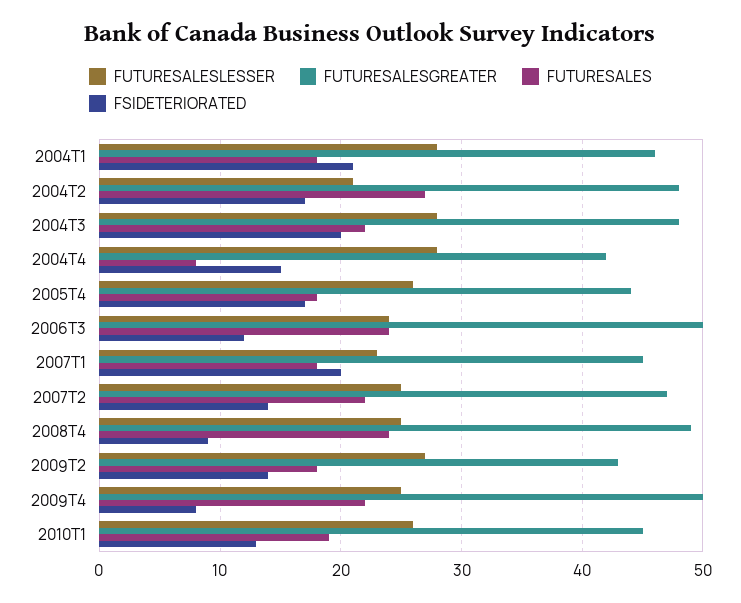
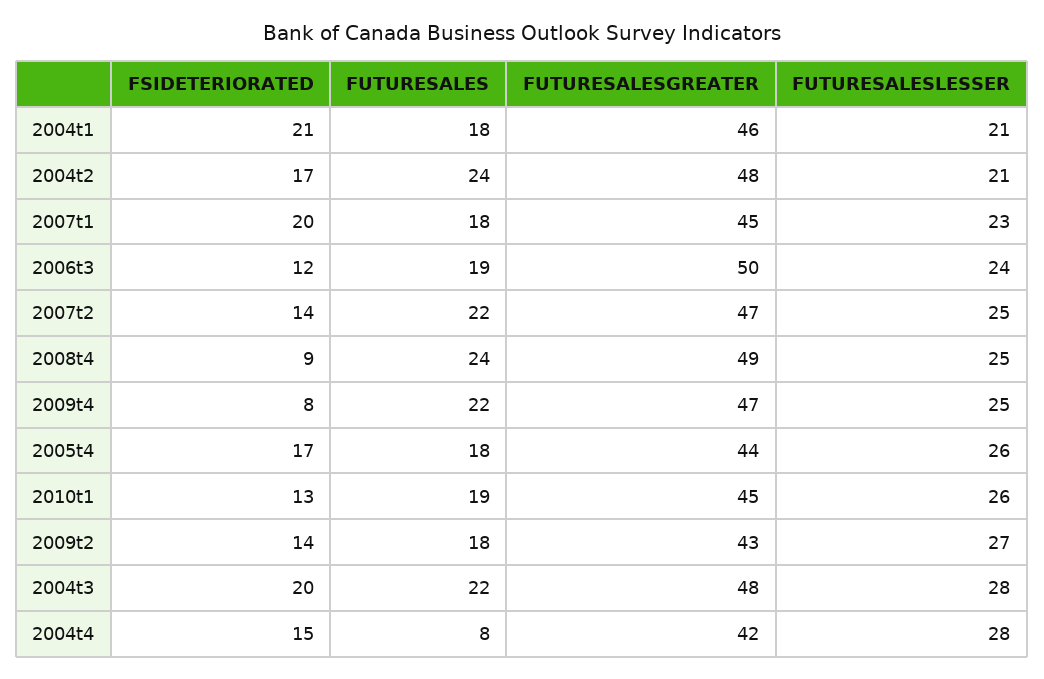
FUTURESALESLESSER, 2004T1: 28 -> 21
FUTURESALES, 2004T2: 27 -> 24
FUTURESALES, 2006T3: 24 -> 19
FUTURESALESGREATER, 2009T4: 50 -> 47

